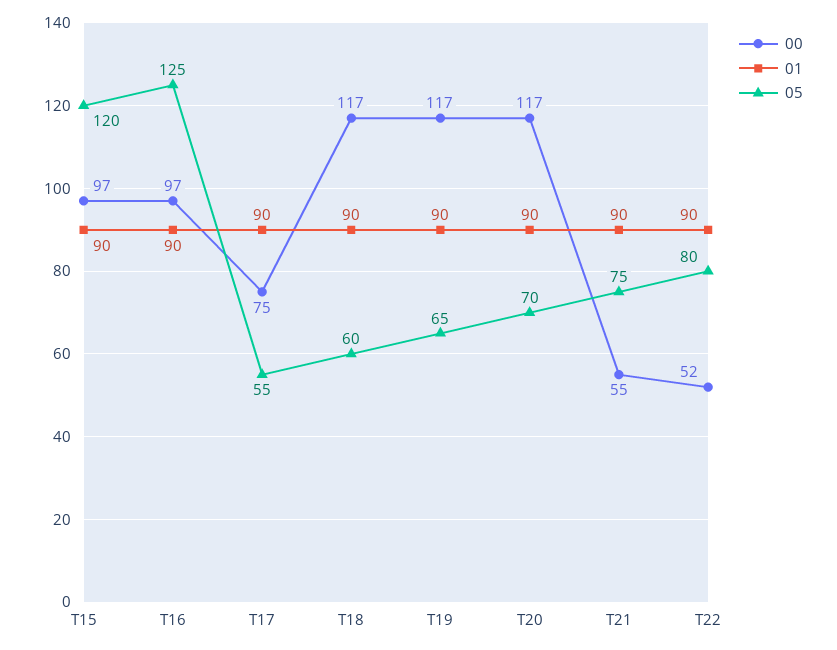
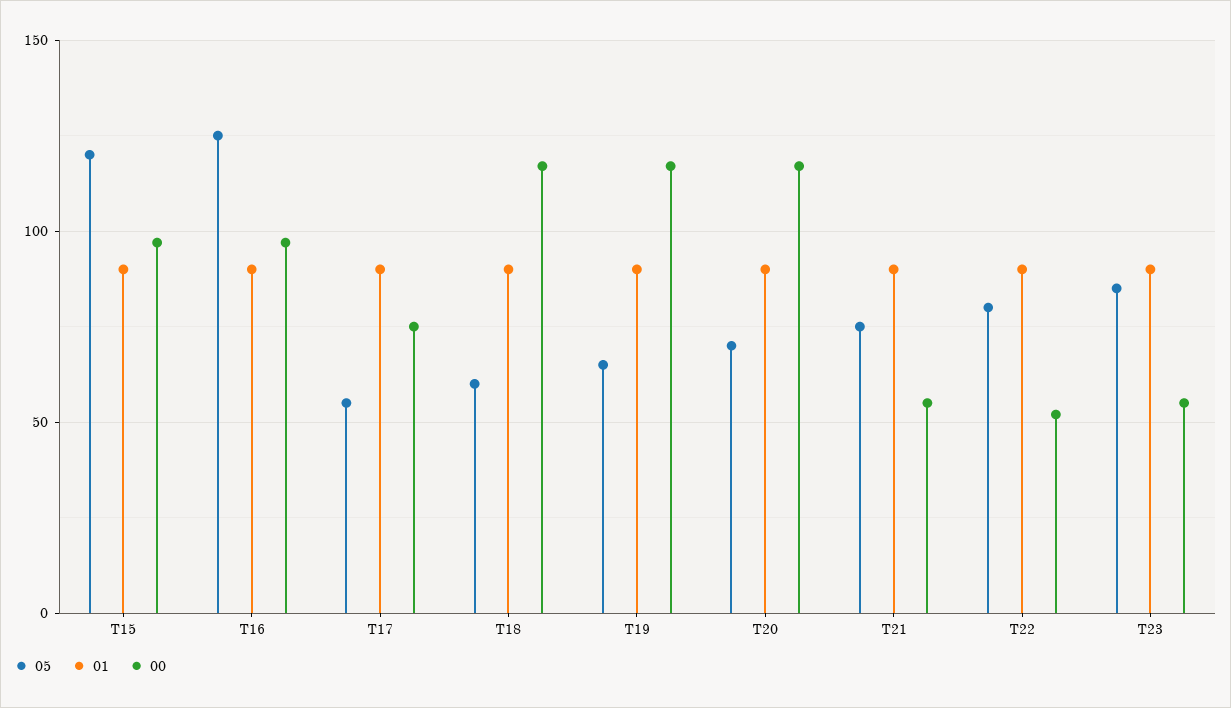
05, T23: none -> 85
01, T23: none -> 90
00, T23: none -> 55

